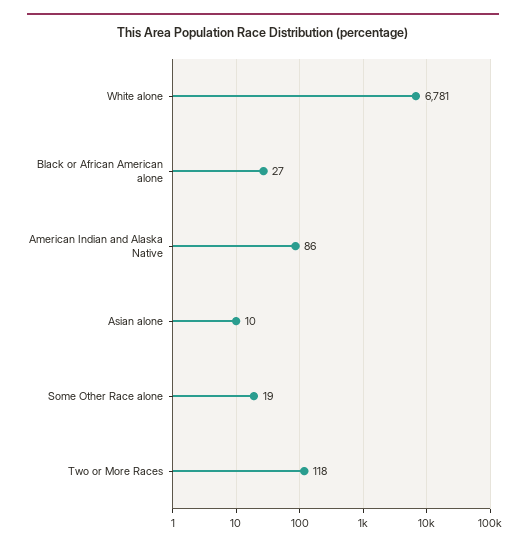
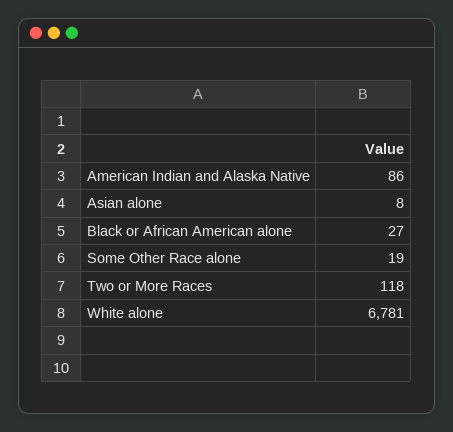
Asian alone: 10 -> 8

